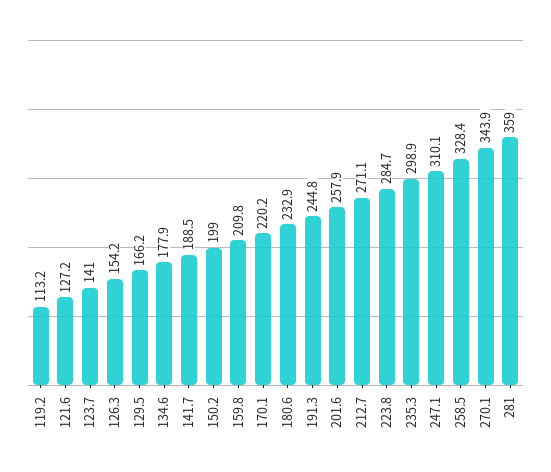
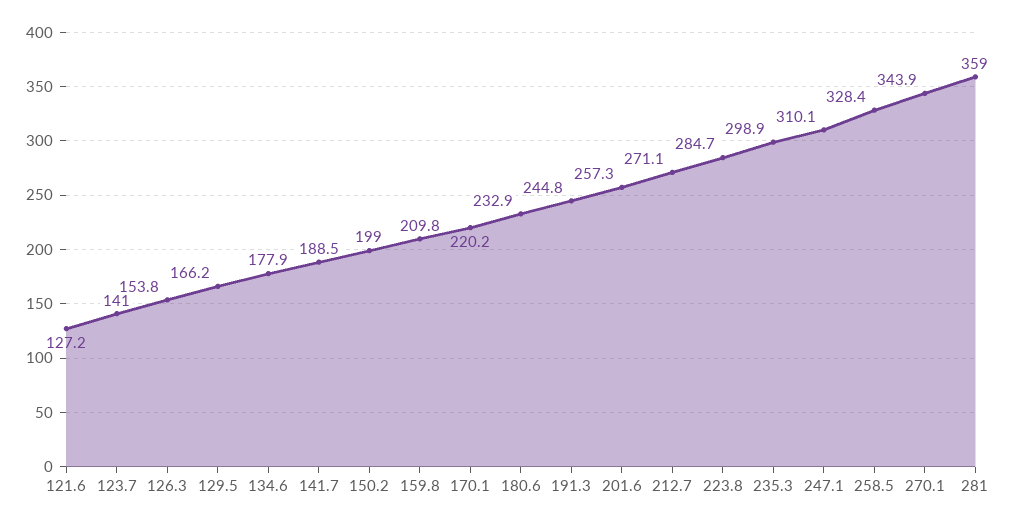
119.2: 113.2 -> none
126.3: 154.2 -> 153.8
201.6: 257.9 -> 257.3

